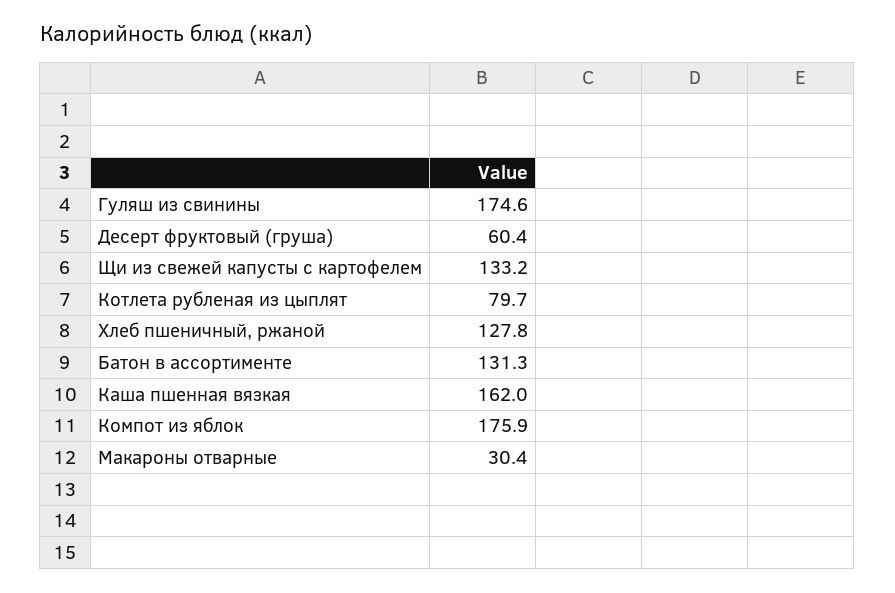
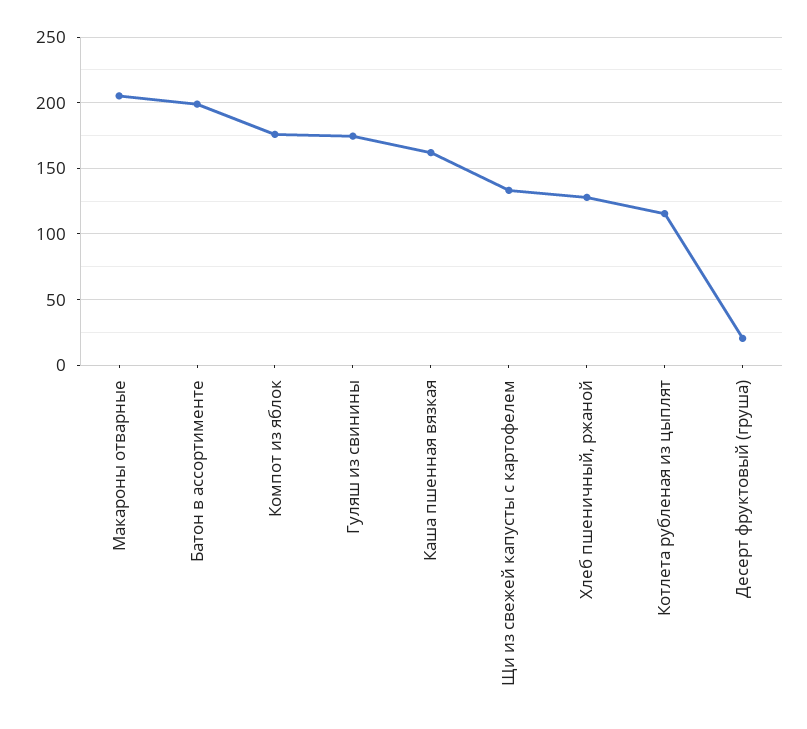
Десерт фруктовый (груша): 60.4 -> 20
Котлета рубленая из цыплят: 79.7 -> 115
Батон в ассортименте: 131.3 -> 200
Макароны отварные: 30.4 -> 205

